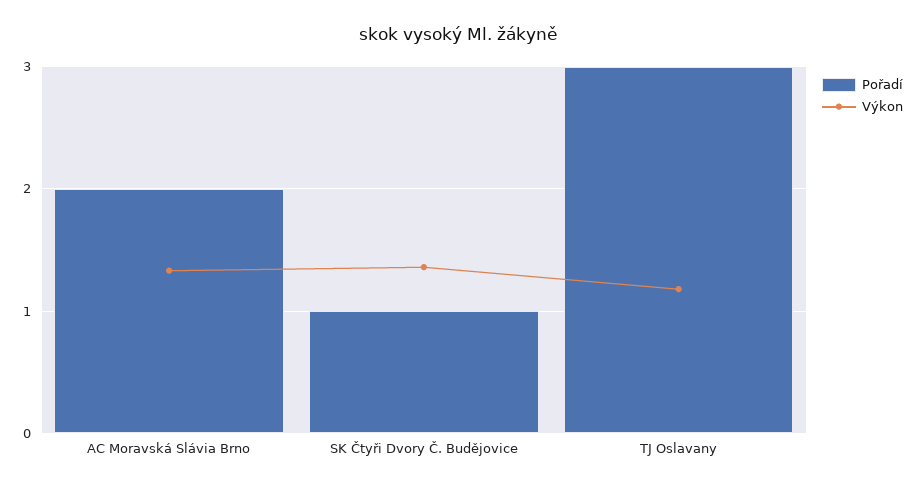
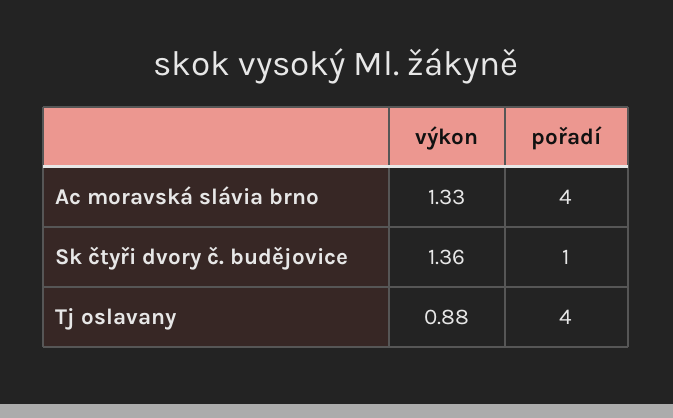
Pořadí, AC Moravská Slávia Brno: 2 -> 4
Pořadí, TJ Oslavany: 3 -> 4
Výkon, TJ Oslavany: 1.2 -> 0.88

